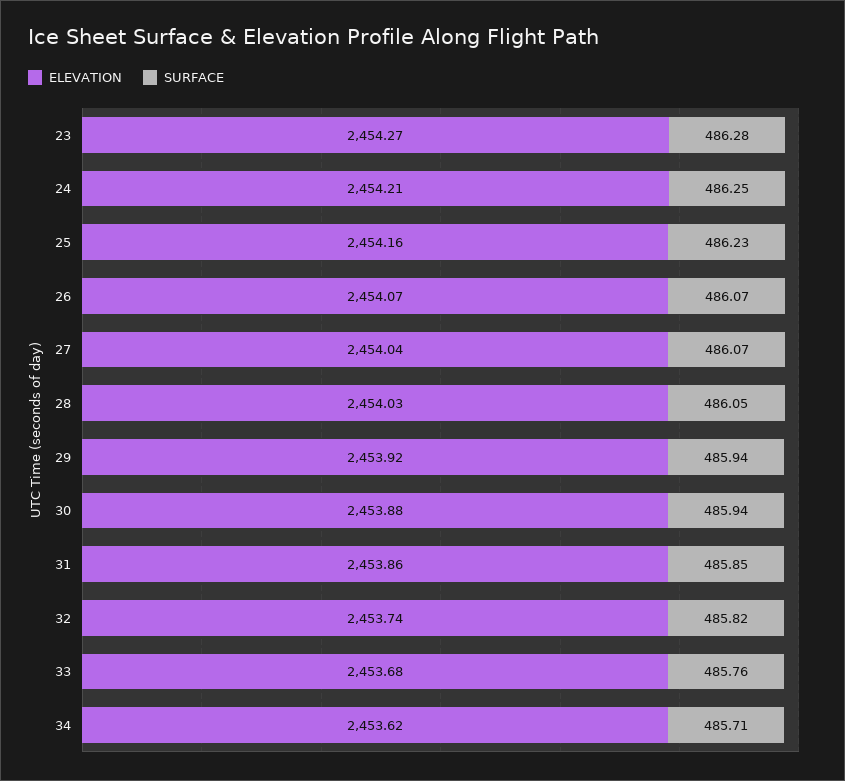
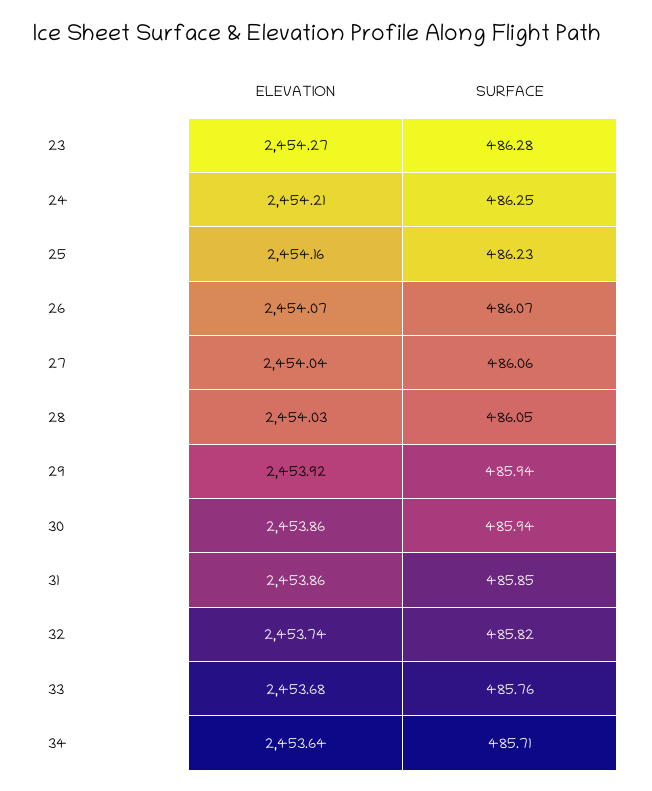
SURFACE, 27: 486.07 -> 486.06
ELEVATION, 30: 2453.88 -> 2453.86
ELEVATION, 34: 2453.62 -> 2453.64

